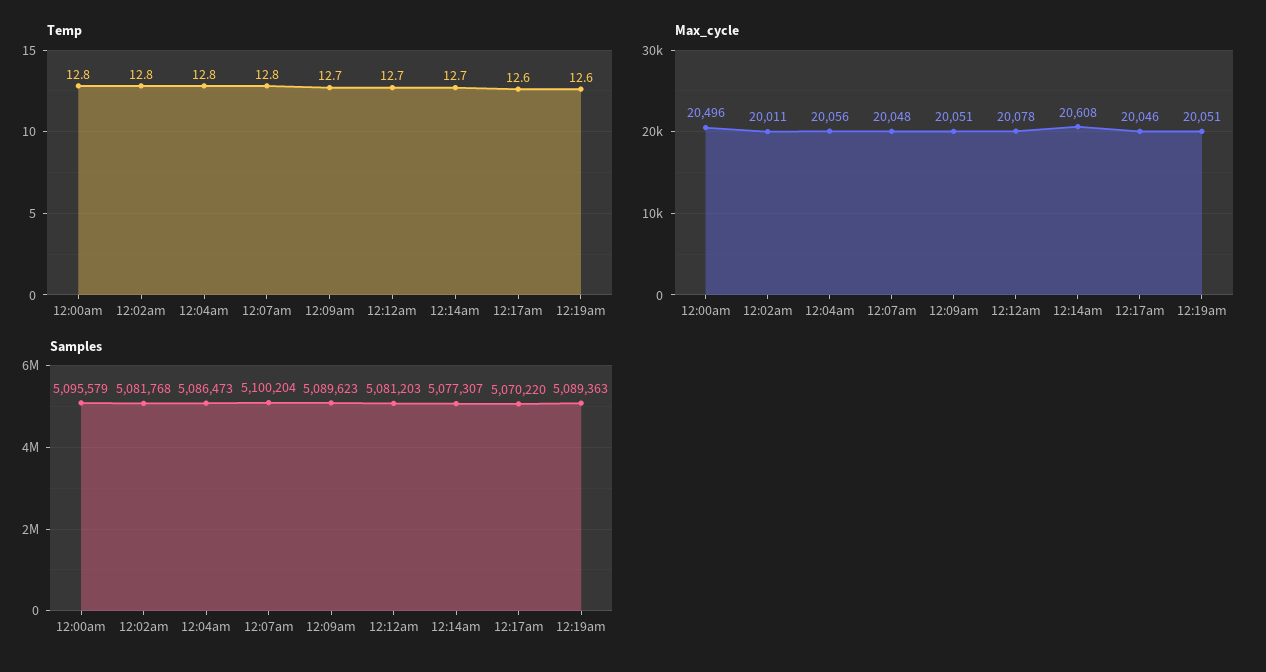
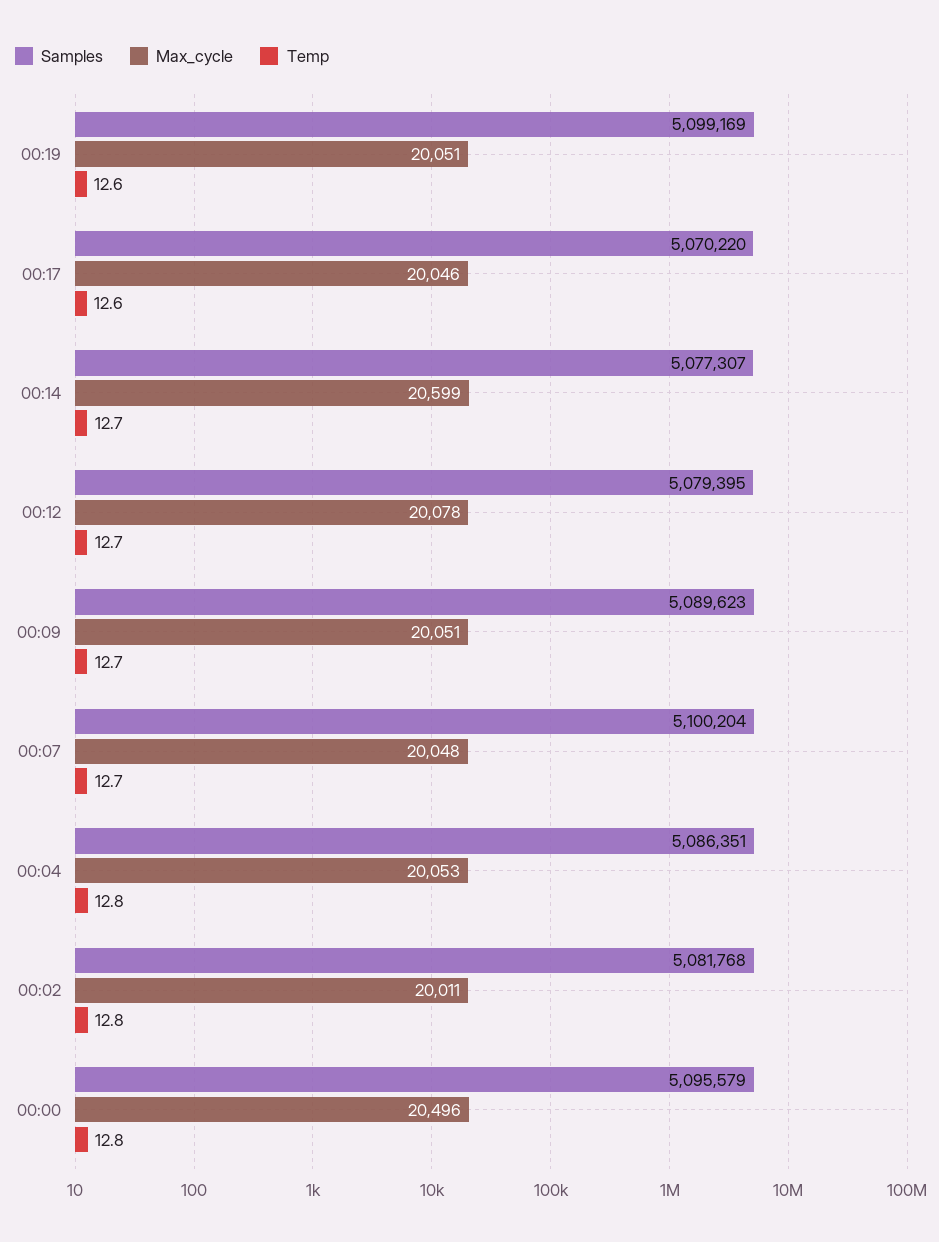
Temp, 12:07am: 12.8 -> 12.7
Max_cycle, 12:04am: 20056 -> 20053
Max_cycle, 12:14am: 20608 -> 20599
Samples, 12:04am: 5086473 -> 5086351
Samples, 12:12am: 5081203 -> 5079395
Samples, 12:19am: 5089363 -> 5099169

